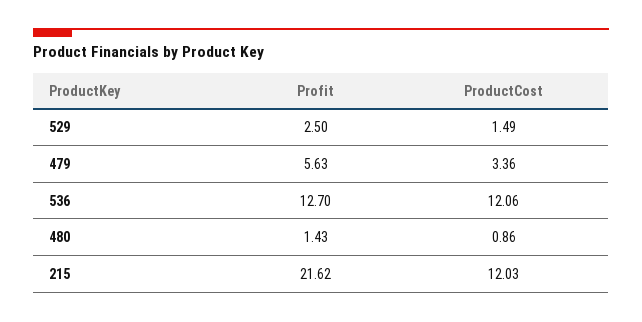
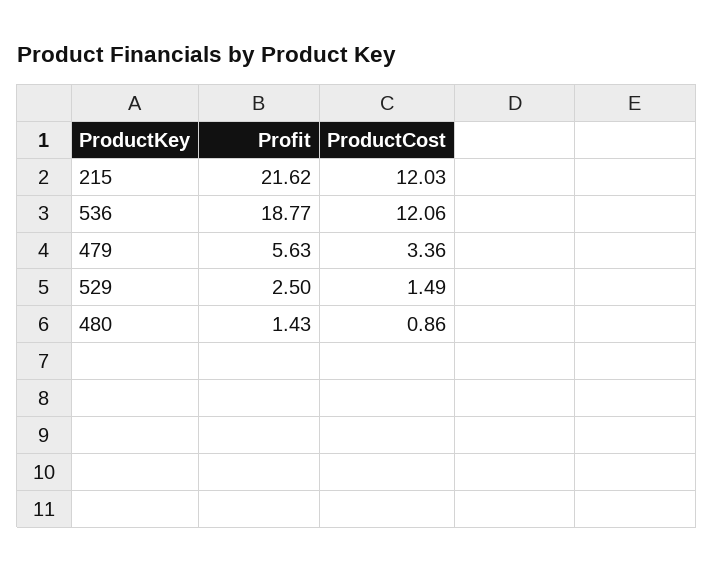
Profit, 536: 12.7 -> 18.77

